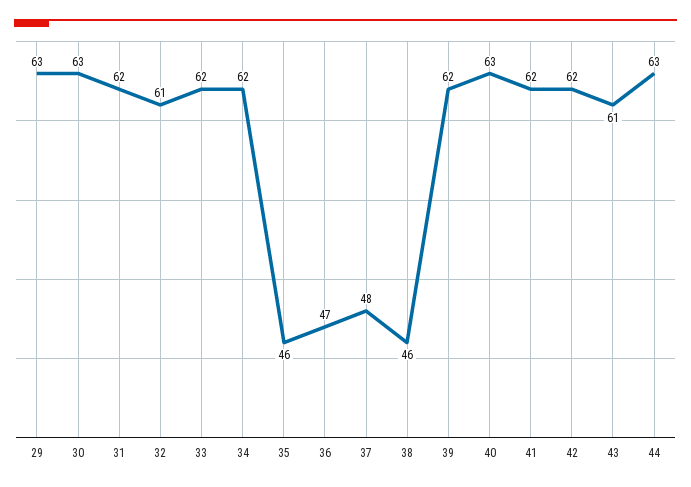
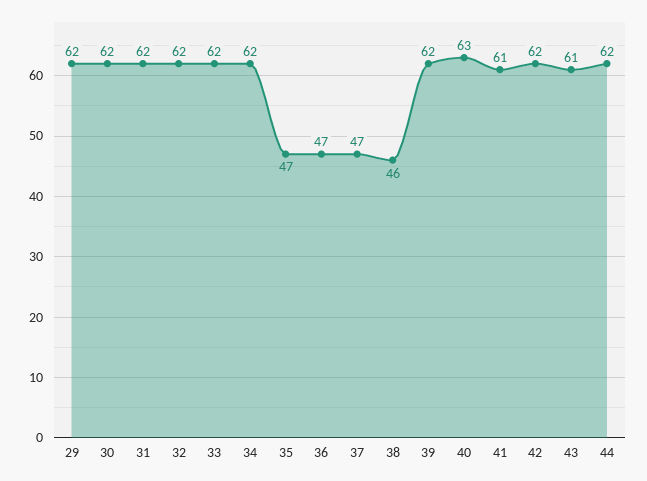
29: 63 -> 62
30: 63 -> 62
32: 61 -> 62
35: 46 -> 47
37: 48 -> 47
41: 62 -> 61
44: 63 -> 62

